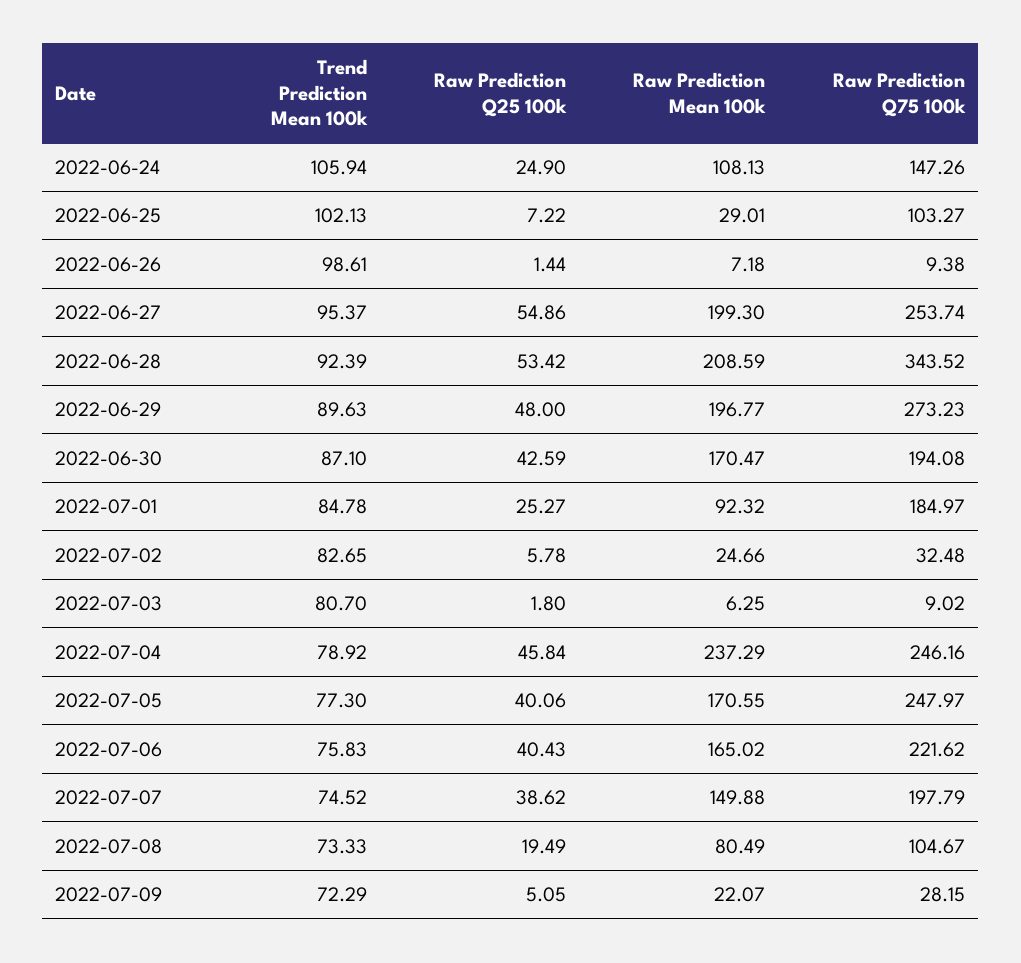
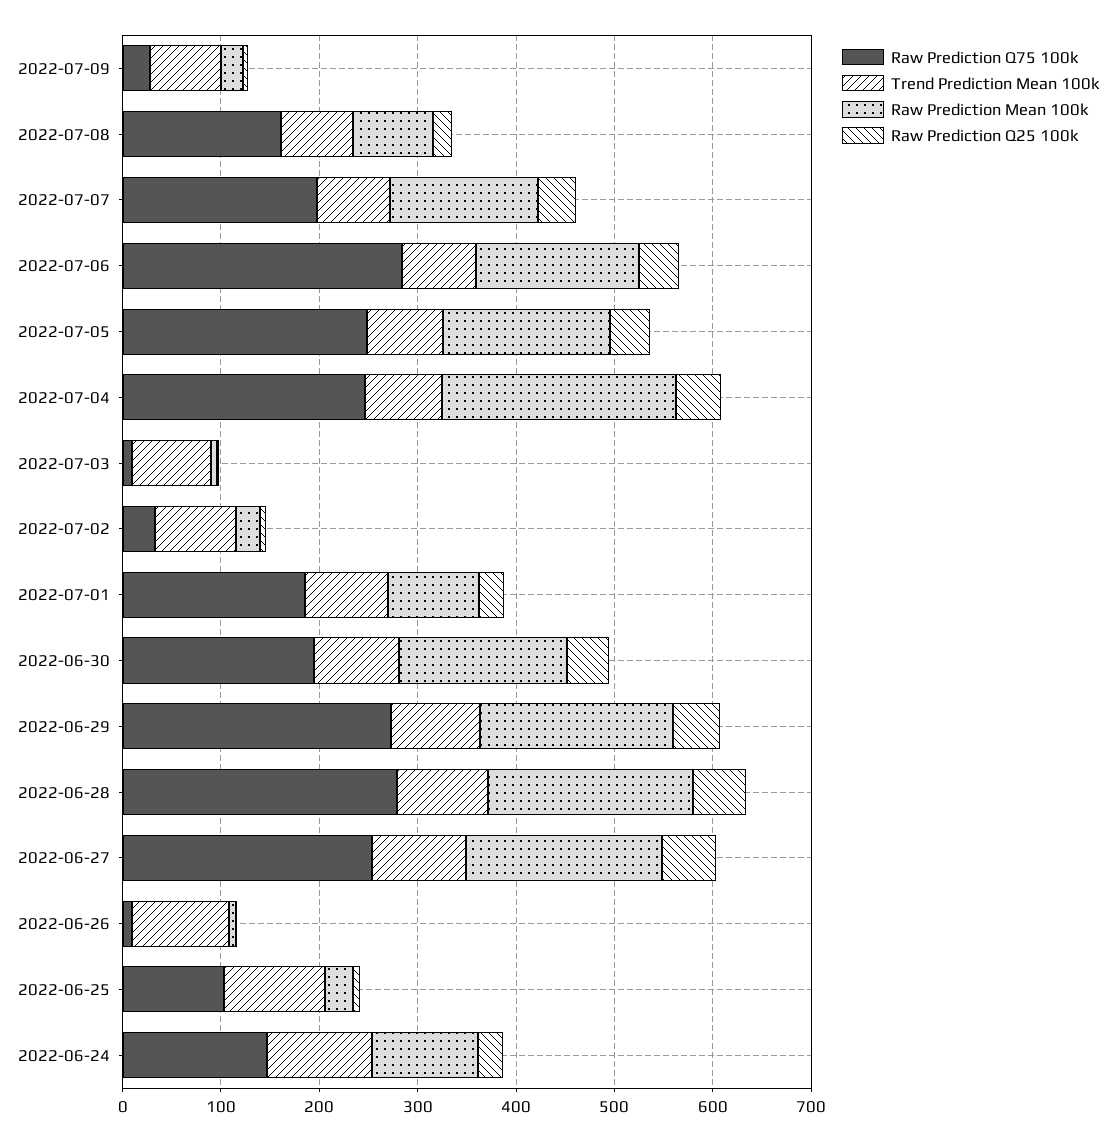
Raw Prediction Q75 100k, 2022-06-28: 343.52 -> 280
Raw Prediction Q75 100k, 2022-07-06: 221.62 -> 280
Raw Prediction Q75 100k, 2022-07-08: 104.67 -> 160

